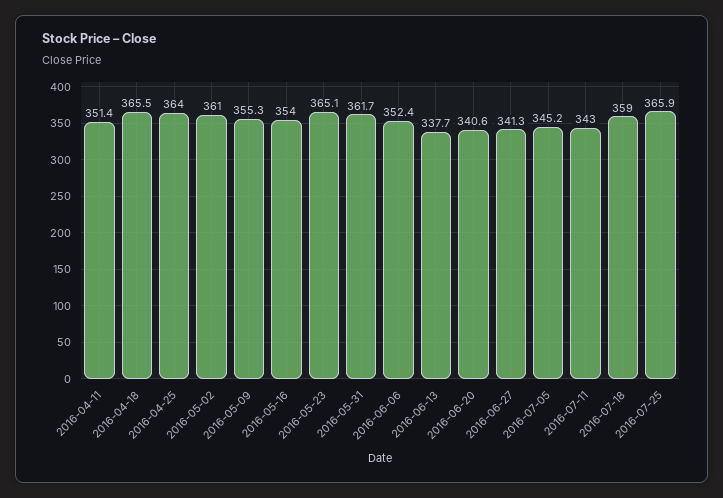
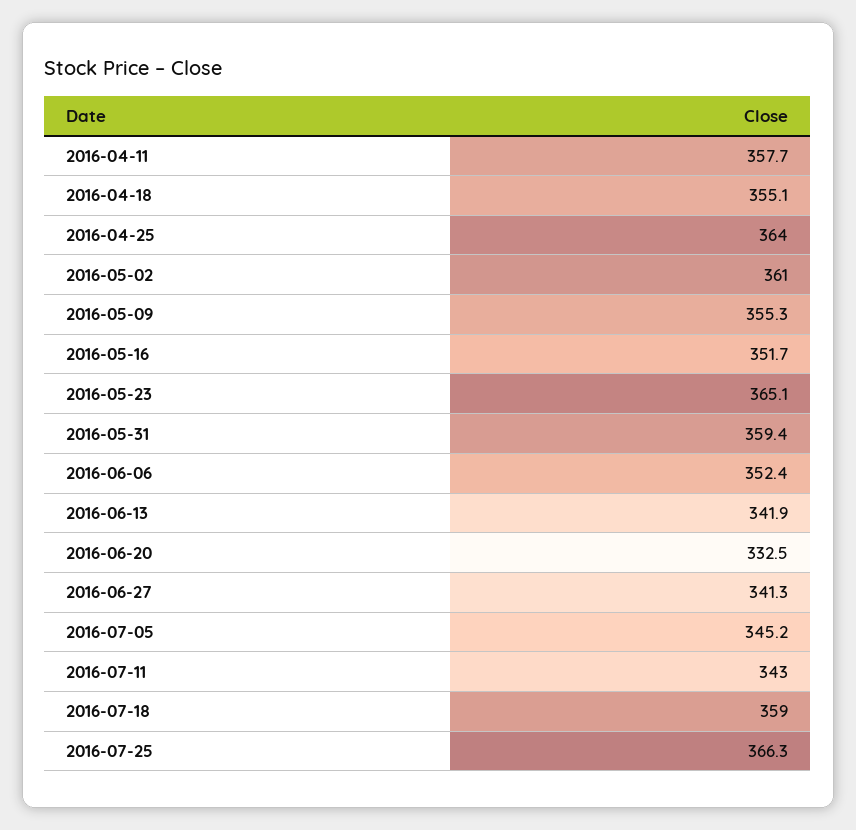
2016-04-11: 351.4 -> 357.7
2016-04-18: 365.5 -> 355.1
2016-05-16: 354 -> 351.7
2016-05-31: 361.7 -> 359.4
2016-06-13: 337.7 -> 341.9
2016-06-20: 340.6 -> 332.5
2016-07-25: 365.9 -> 366.3

